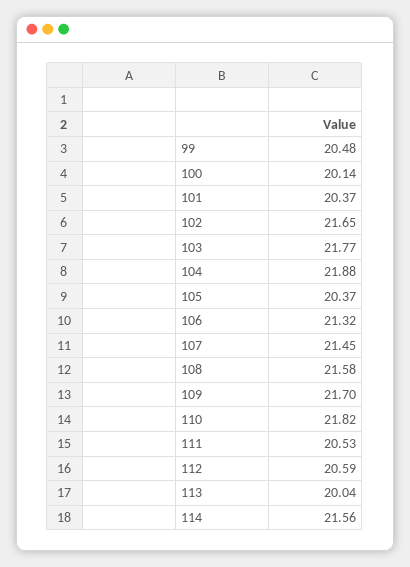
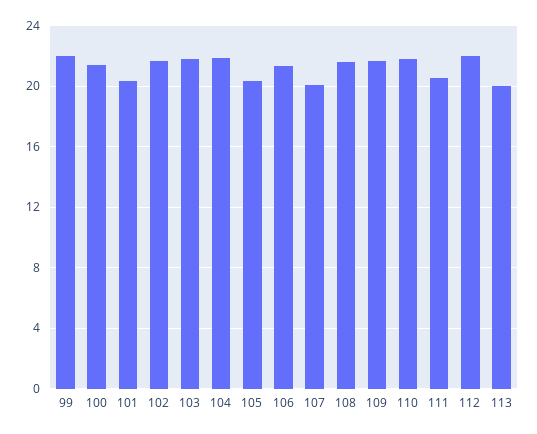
99: 20.48 -> 22
100: 20.14 -> 21.5
107: 21.45 -> 20
112: 20.59 -> 22
114: 21.56 -> none

